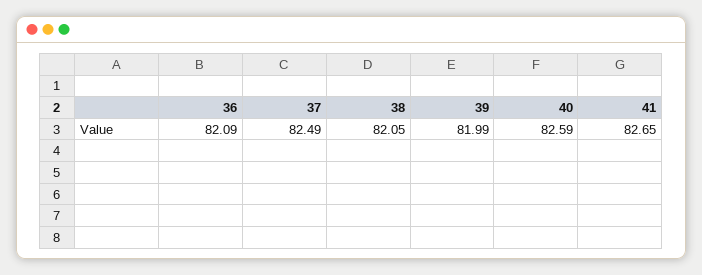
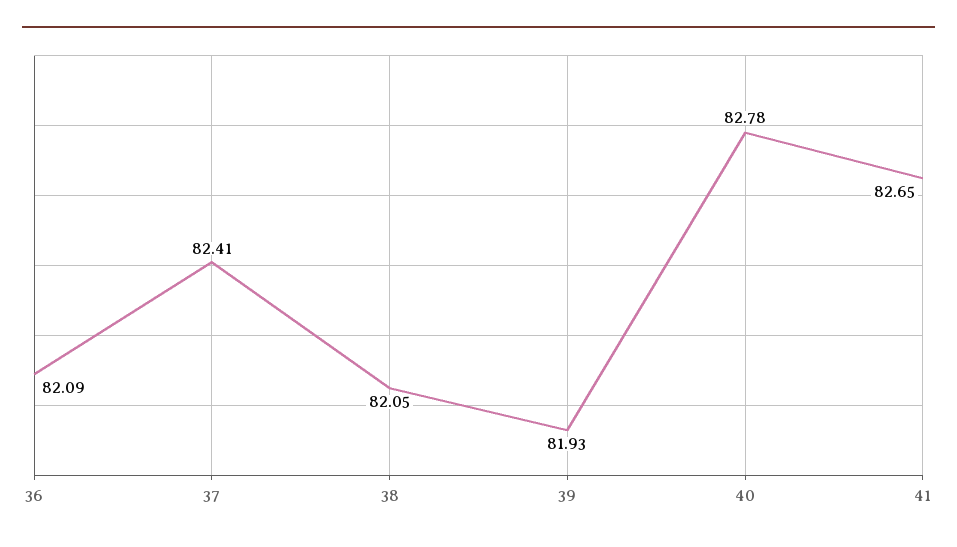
37: 82.49 -> 82.41
39: 81.99 -> 81.93
40: 82.59 -> 82.78

